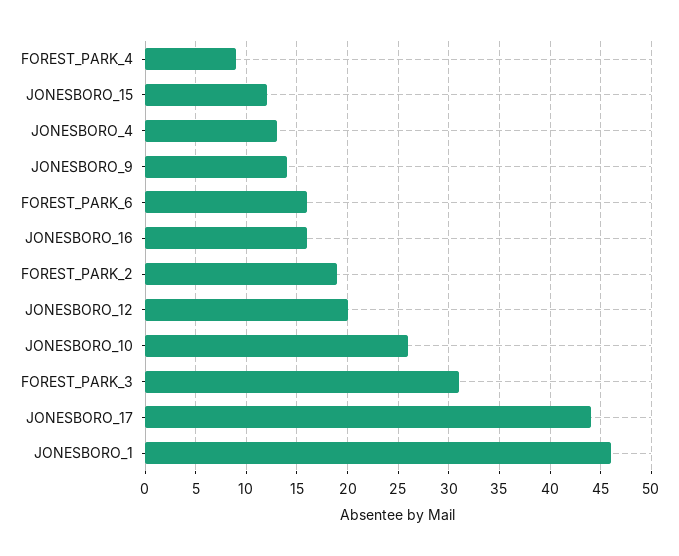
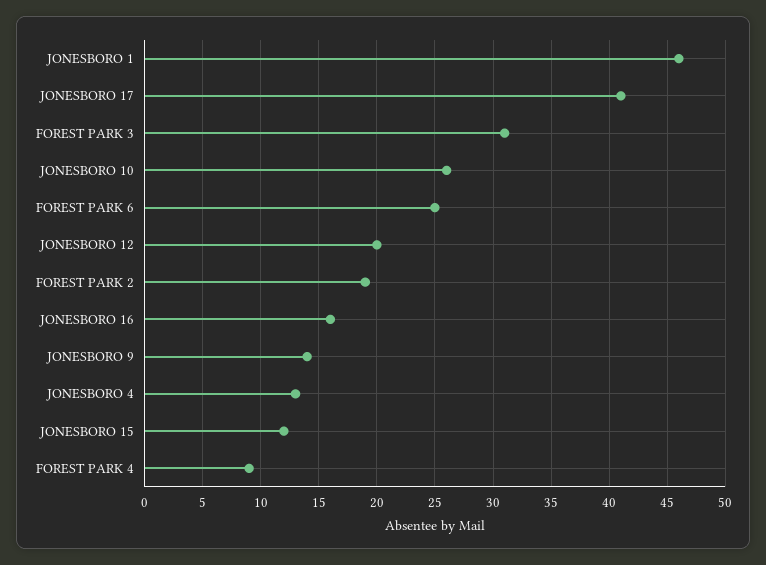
FOREST_PARK_6: 16 -> 25
JONESBORO_17: 44 -> 41

